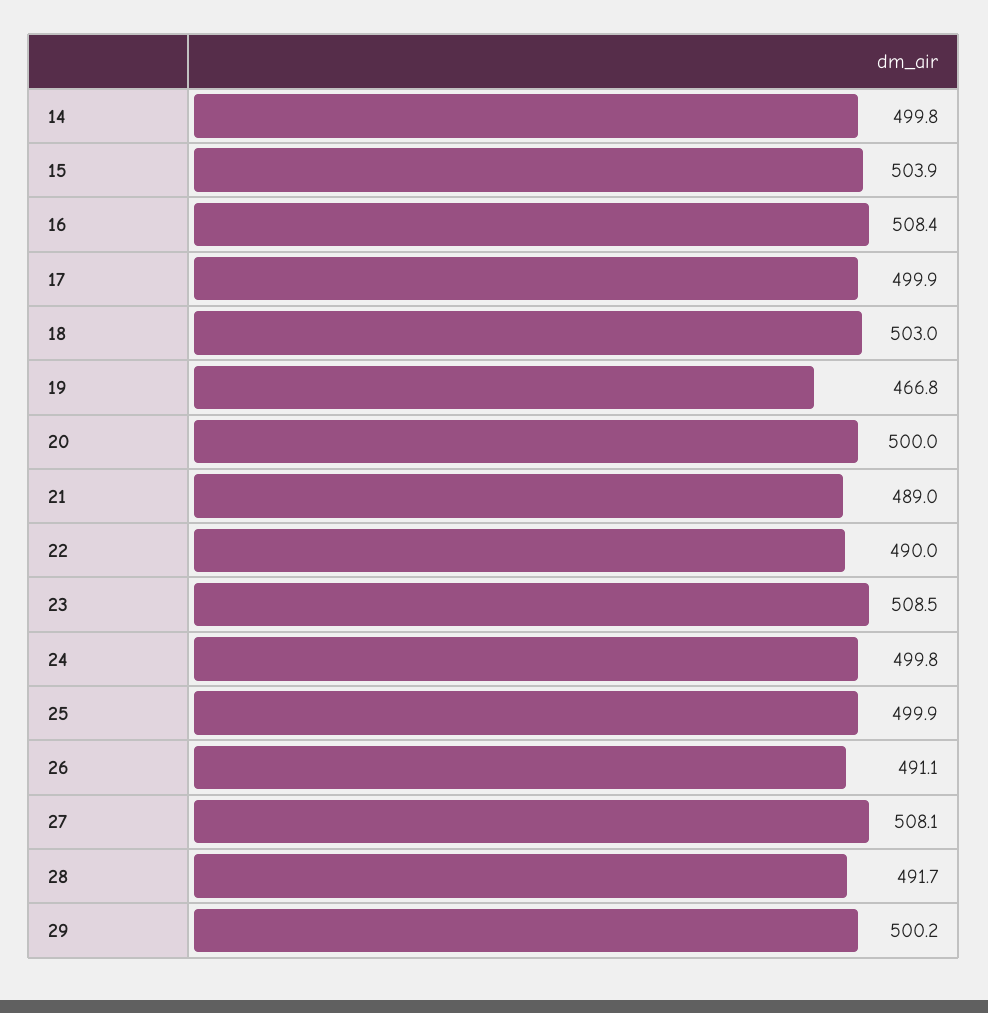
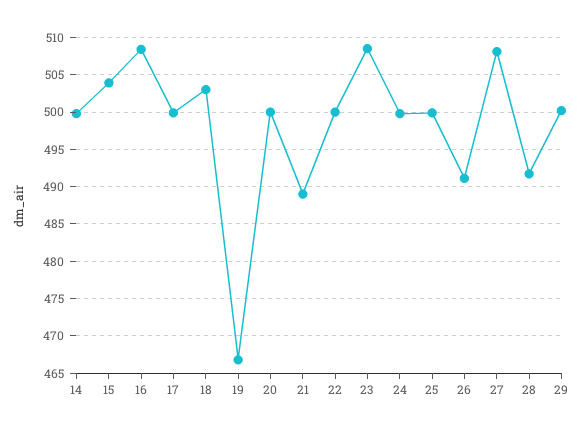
22: 490 -> 500

